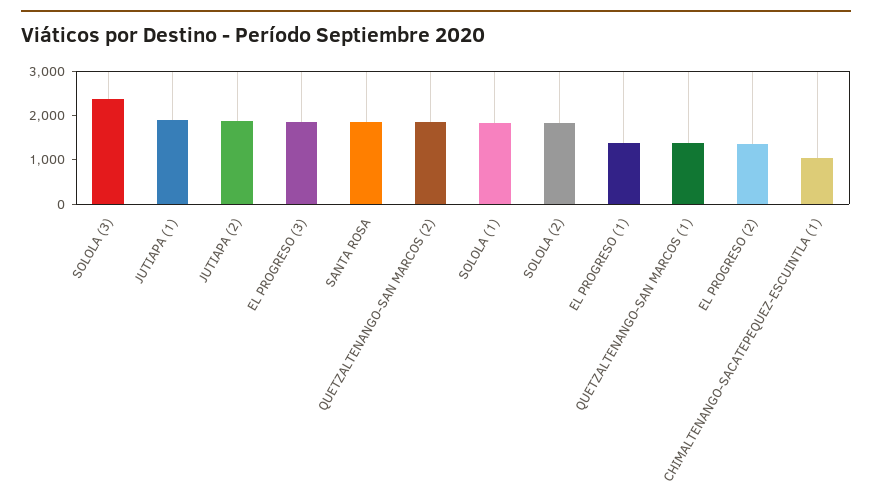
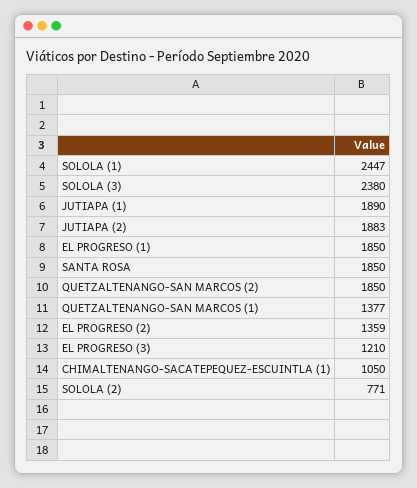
EL PROGRESO (3): 1800 -> 1210
SOLOLA (1): 1800 -> 2447
SOLOLA (2): 1800 -> 771
EL PROGRESO (1): 1400 -> 1850

